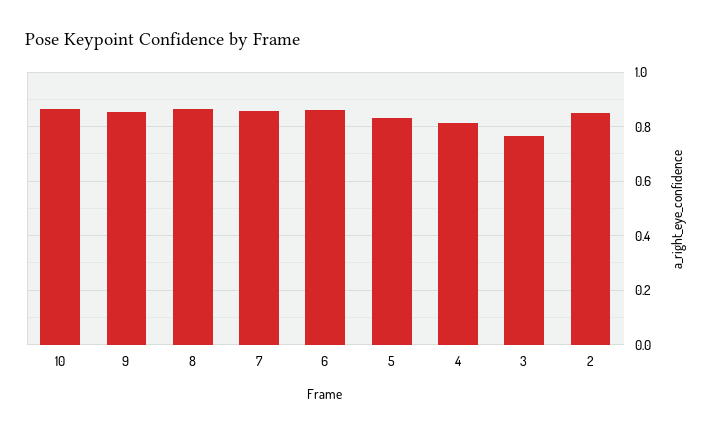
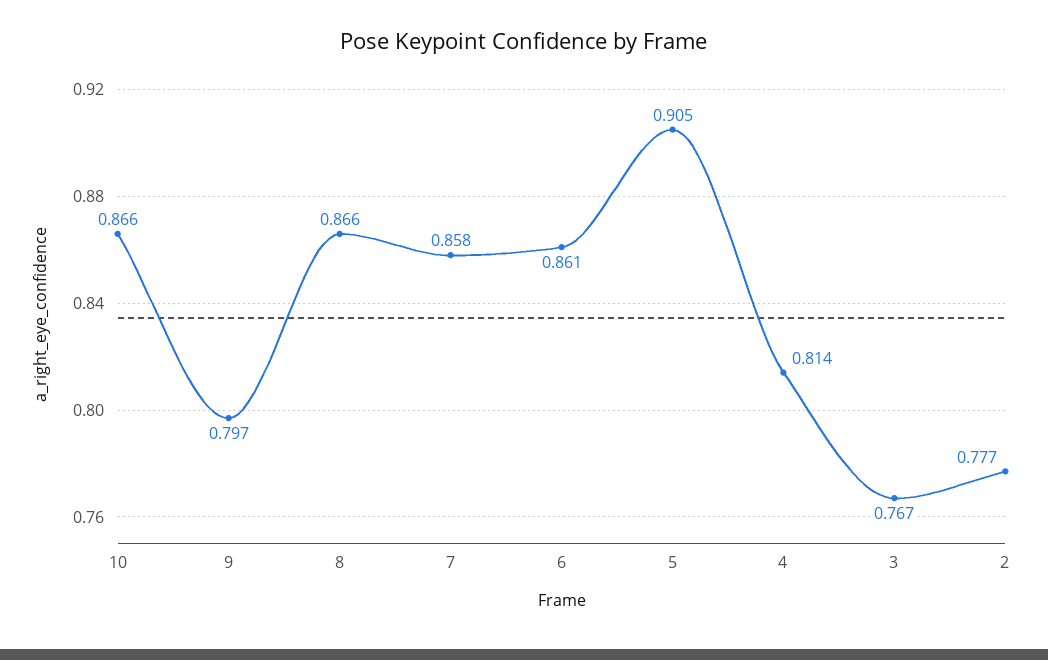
9: 0.85 -> 0.797
5: 0.825 -> 0.905
2: 0.85 -> 0.777

